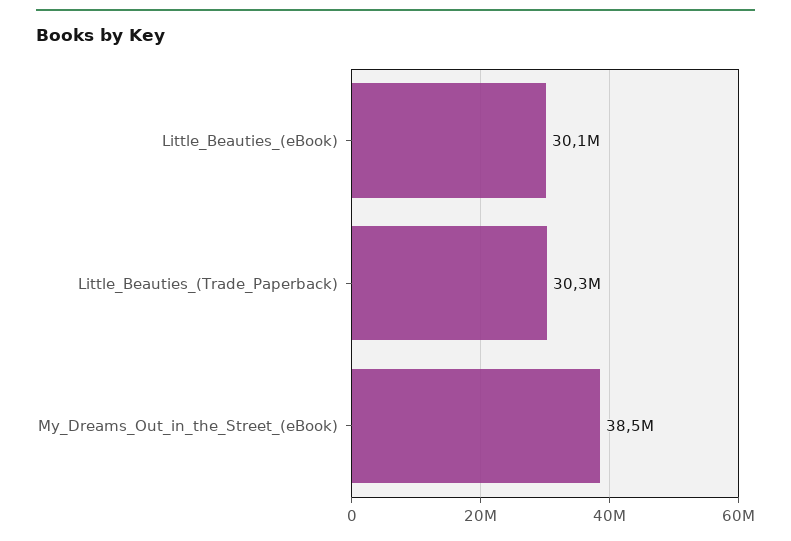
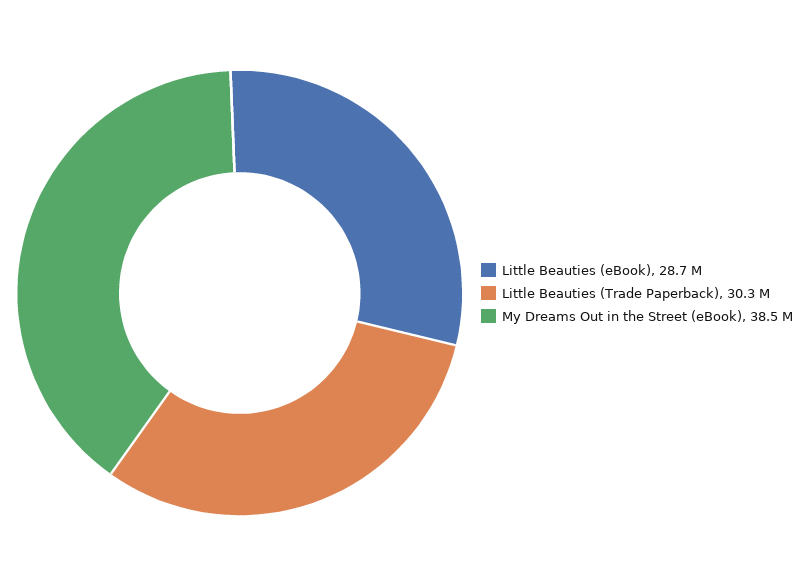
Little_Beauties_(eBook): 30100000 -> 28700000

